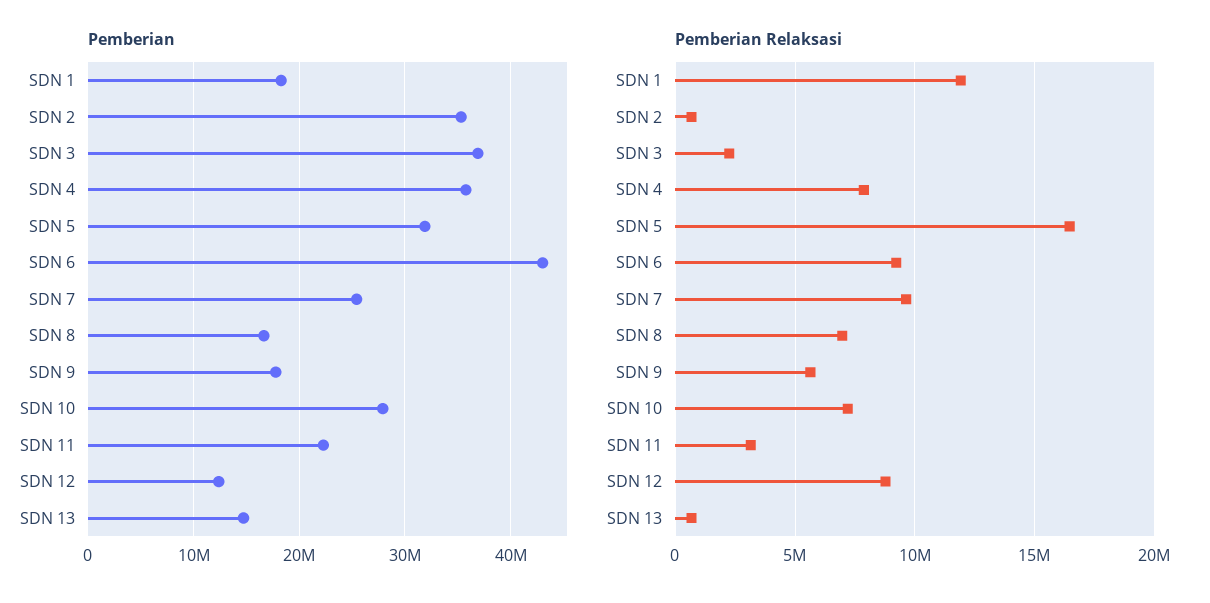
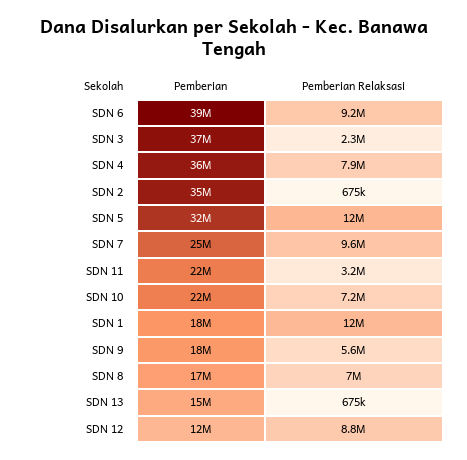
Pemberian, SDN 6: 43000000 -> 39000000
Pemberian, SDN 10: 28000000 -> 22000000
Pemberian Relaksasi, SDN 5: 16500000 -> 12000000

